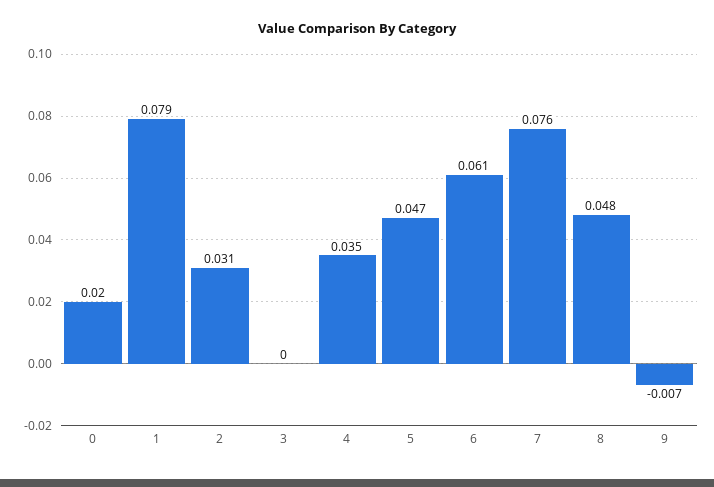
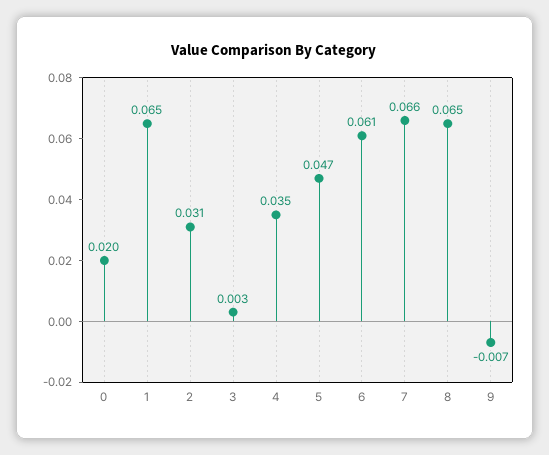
1: 0.079 -> 0.065
3: 0 -> 0.003
7: 0.076 -> 0.066
8: 0.048 -> 0.065

